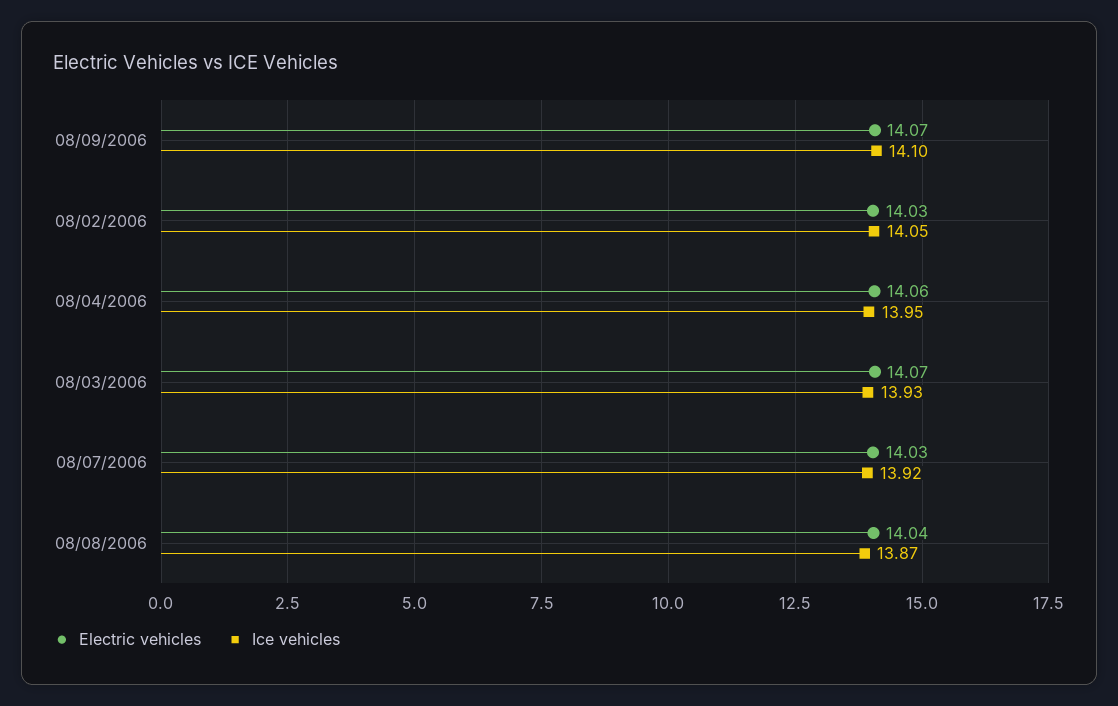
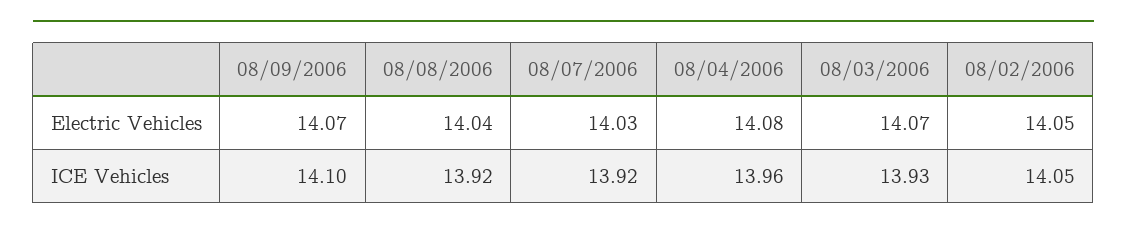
Electric vehicles, 08/02/2006: 14.03 -> 14.05
Electric vehicles, 08/04/2006: 14.06 -> 14.08
Ice vehicles, 08/04/2006: 13.95 -> 13.96
Ice vehicles, 08/08/2006: 13.87 -> 13.92

